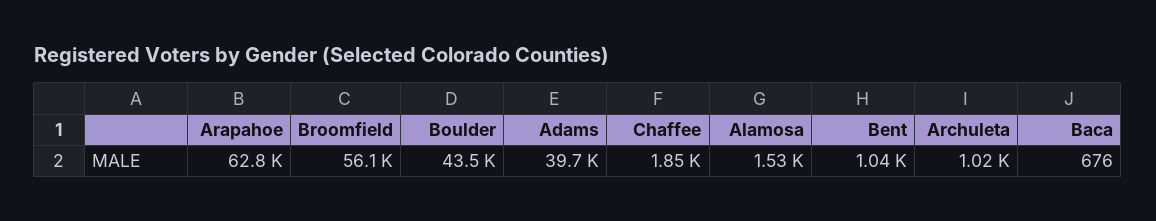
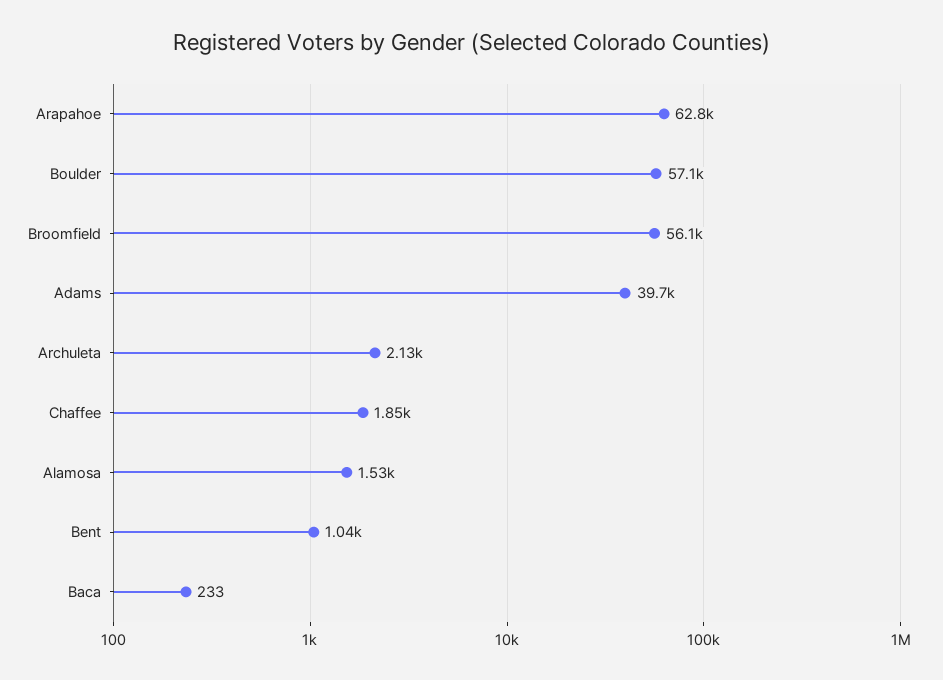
Boulder: 43500 -> 57100
Archuleta: 1020 -> 2130
Baca: 676 -> 233

